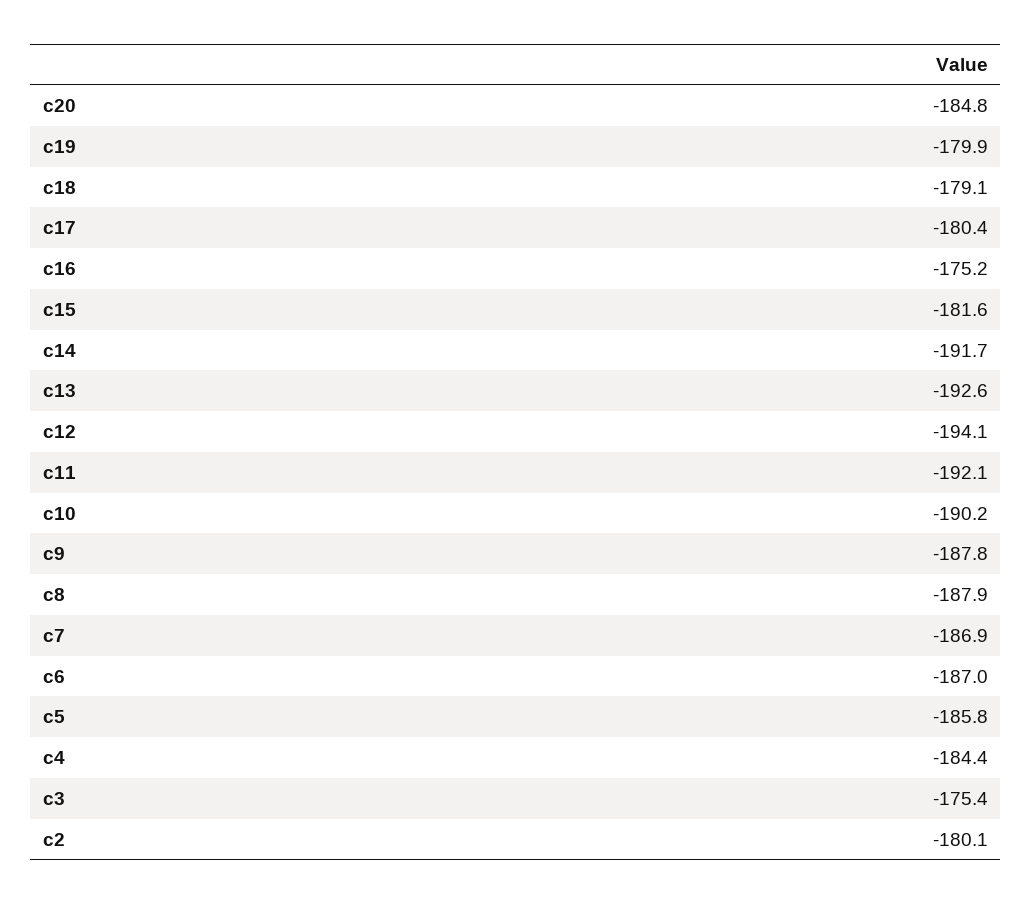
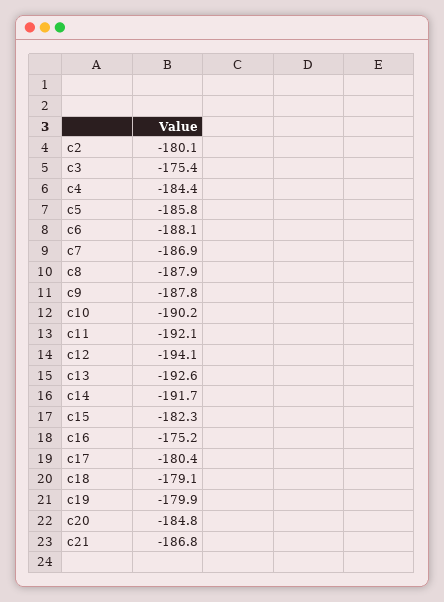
c15: -181.6 -> -182.3
c6: -187 -> -188.1
c21: none -> -186.8

